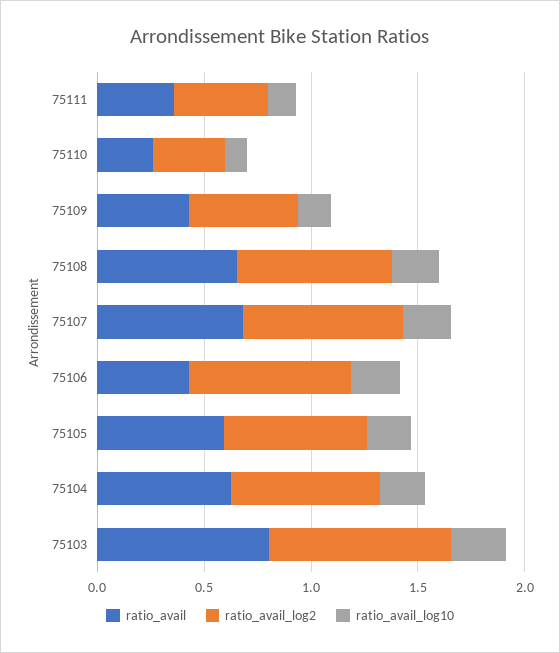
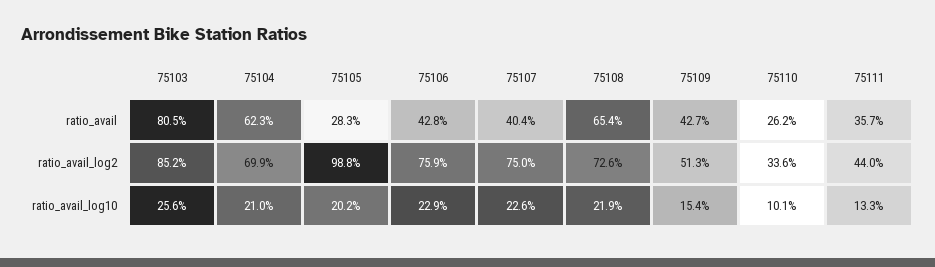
ratio_avail, 75107: 0.7 -> 0.404
ratio_avail, 75105: 0.6 -> 0.283
ratio_avail_log2, 75105: 0.7 -> 0.988

